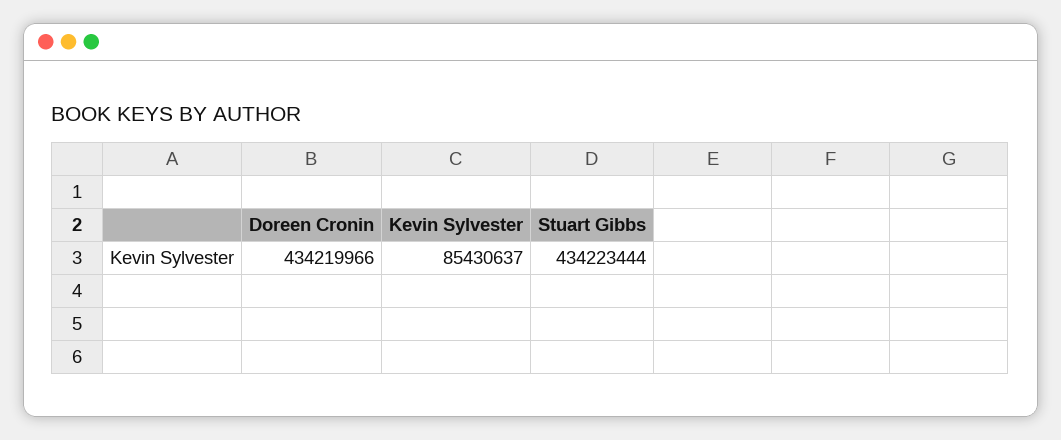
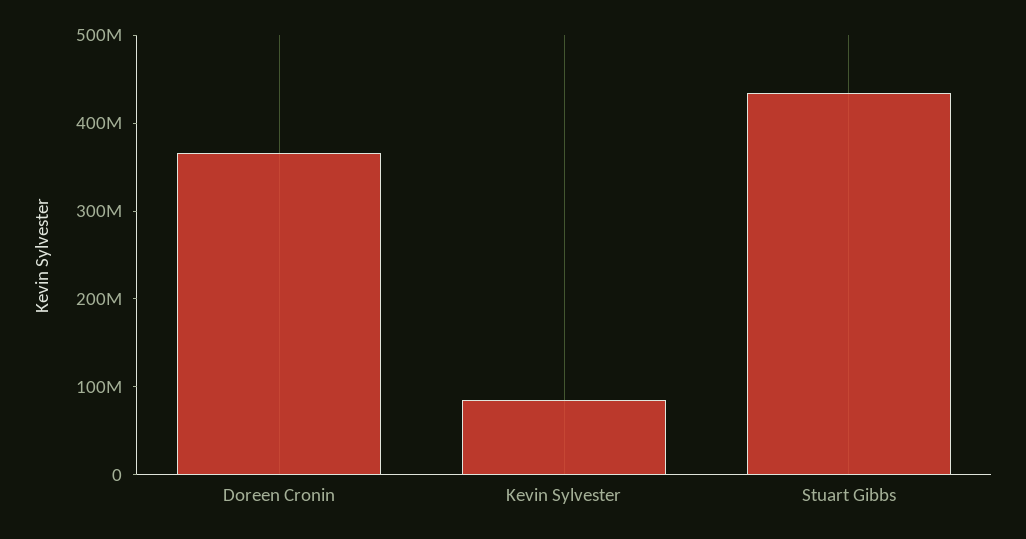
Doreen Cronin: 434219966 -> 360000000

